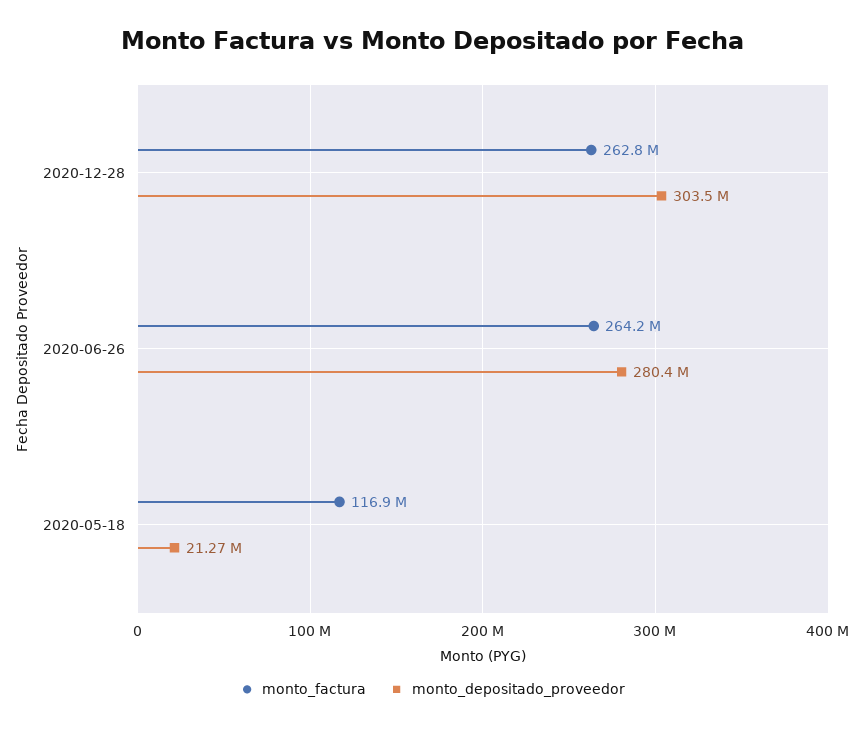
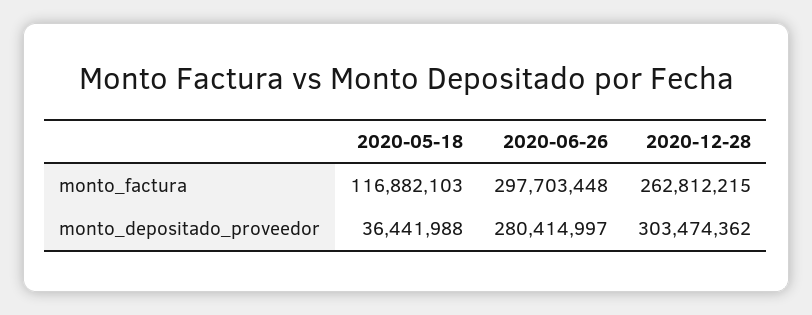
monto_factura, 2020-06-26: 264200000 -> 297703448
monto_depositado_proveedor, 2020-05-18: 21270000 -> 36441988

